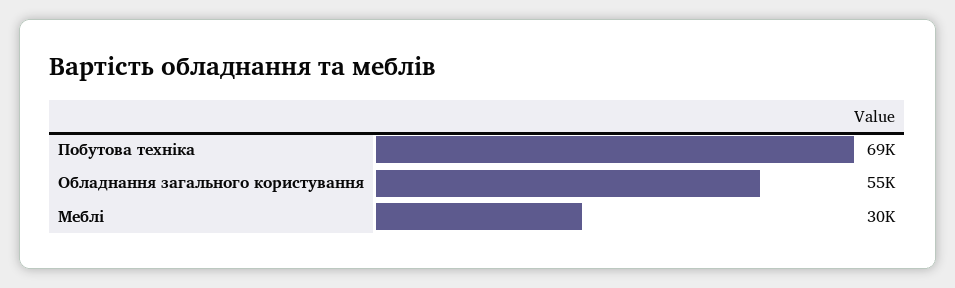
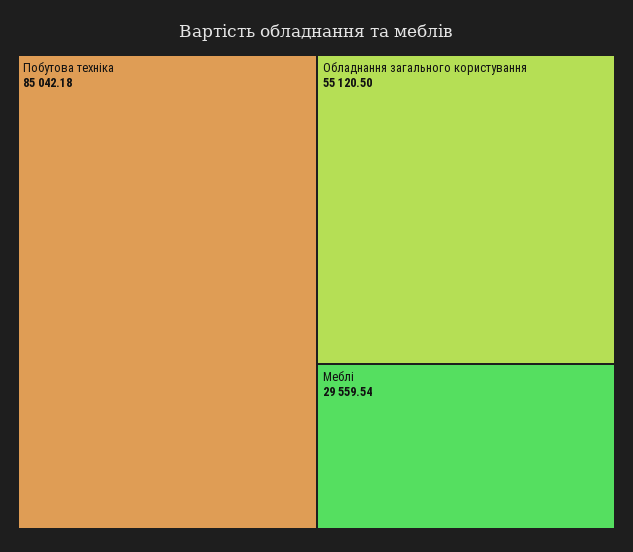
Побутова техніка: 69000 -> 85042.18

